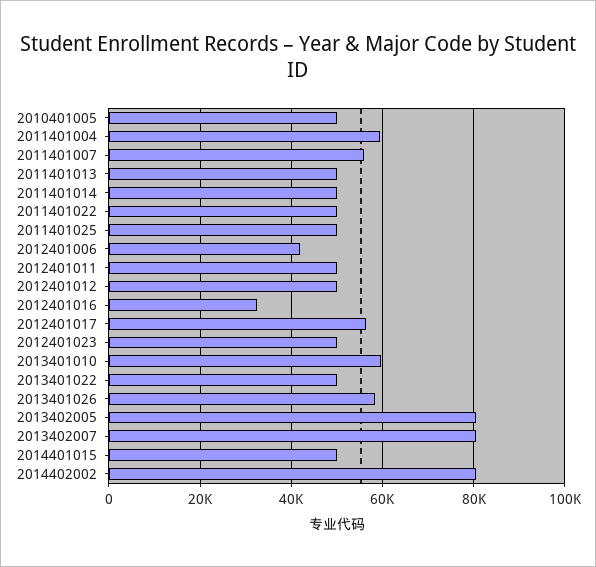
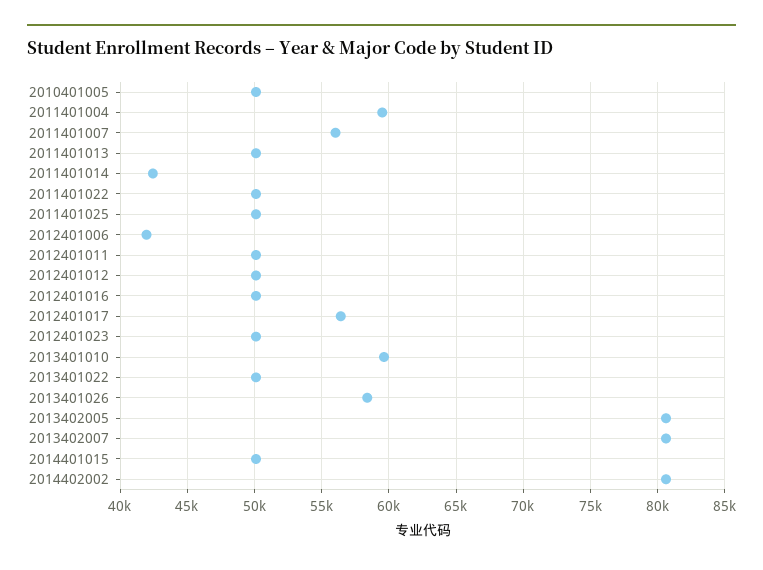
2011401014: 50000 -> 42500
2012401016: 32000 -> 50000

